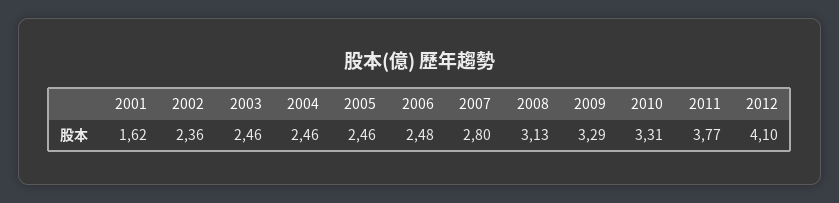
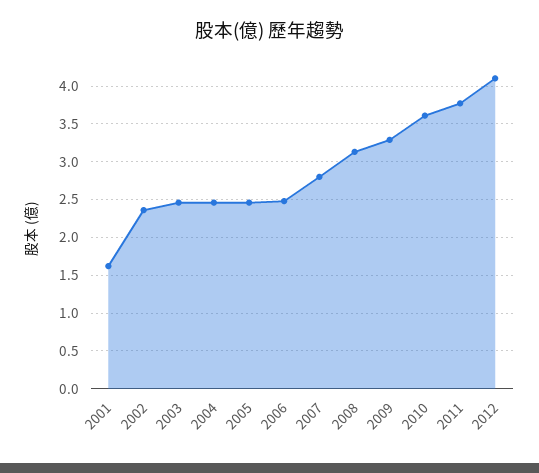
2010: 3.31 -> 3.6

